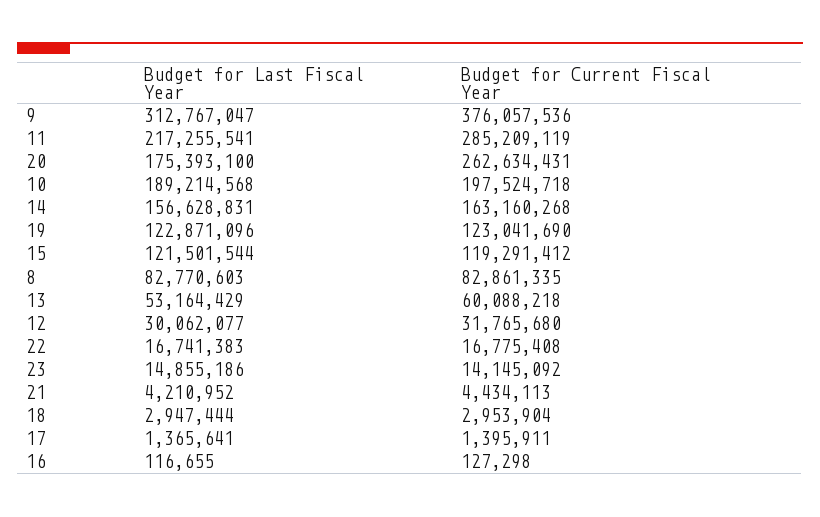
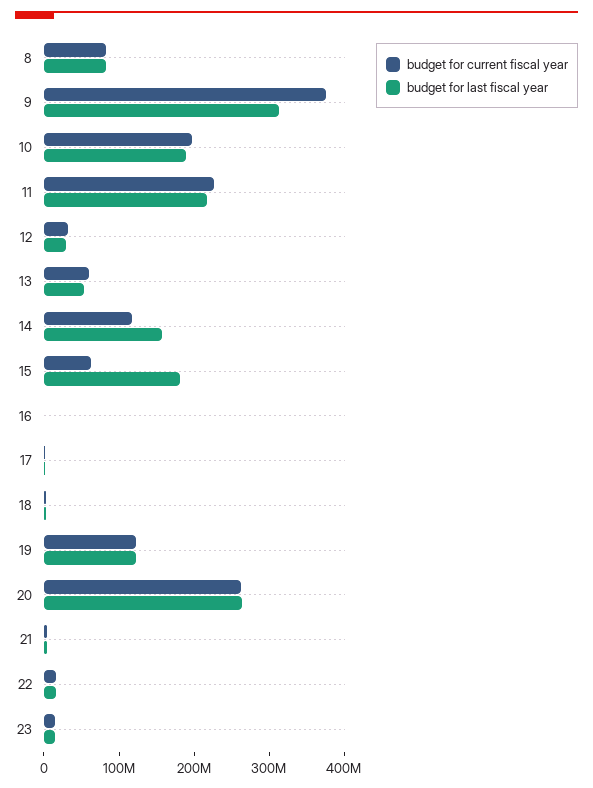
Budget for Current Fiscal Year, 11: 285209119 -> 220000000
Budget for Last Fiscal Year, 20: 175393100 -> 260000000
Budget for Current Fiscal Year, 14: 163160268 -> 120000000
Budget for Last Fiscal Year, 15: 121501544 -> 180000000
Budget for Current Fiscal Year, 15: 119291412 -> 60000000

